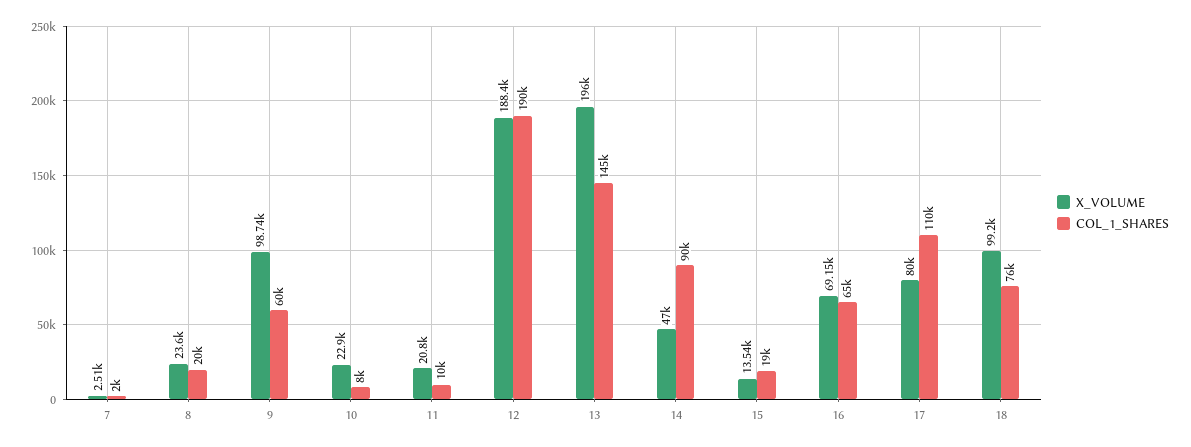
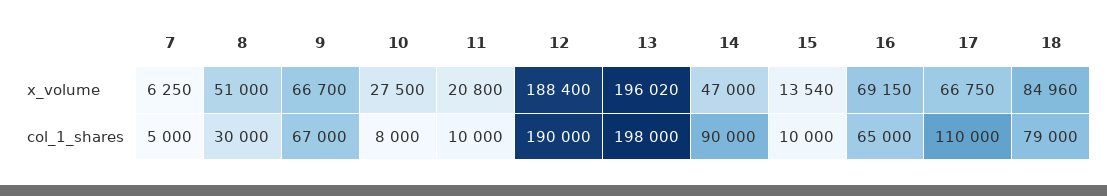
X_VOLUME, 7: 2510 -> 6250
COL_1_SHARES, 7: 2000 -> 5000
X_VOLUME, 8: 23600 -> 51000
COL_1_SHARES, 8: 20000 -> 30000
X_VOLUME, 9: 98740 -> 66700
COL_1_SHARES, 9: 60000 -> 67000
X_VOLUME, 10: 22900 -> 27500
COL_1_SHARES, 13: 145000 -> 198000
COL_1_SHARES, 15: 19000 -> 10000
X_VOLUME, 17: 80000 -> 66750
X_VOLUME, 18: 99200 -> 84960
COL_1_SHARES, 18: 76000 -> 79000

